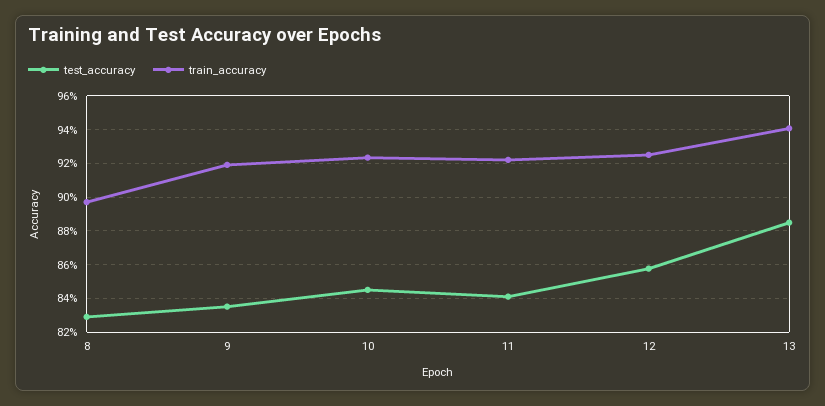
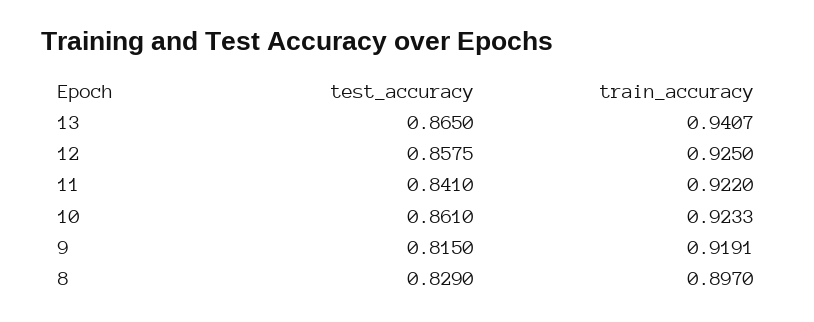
test_accuracy, 9: 0.835 -> 0.815
test_accuracy, 10: 0.845 -> 0.861
test_accuracy, 13: 0.885 -> 0.865

